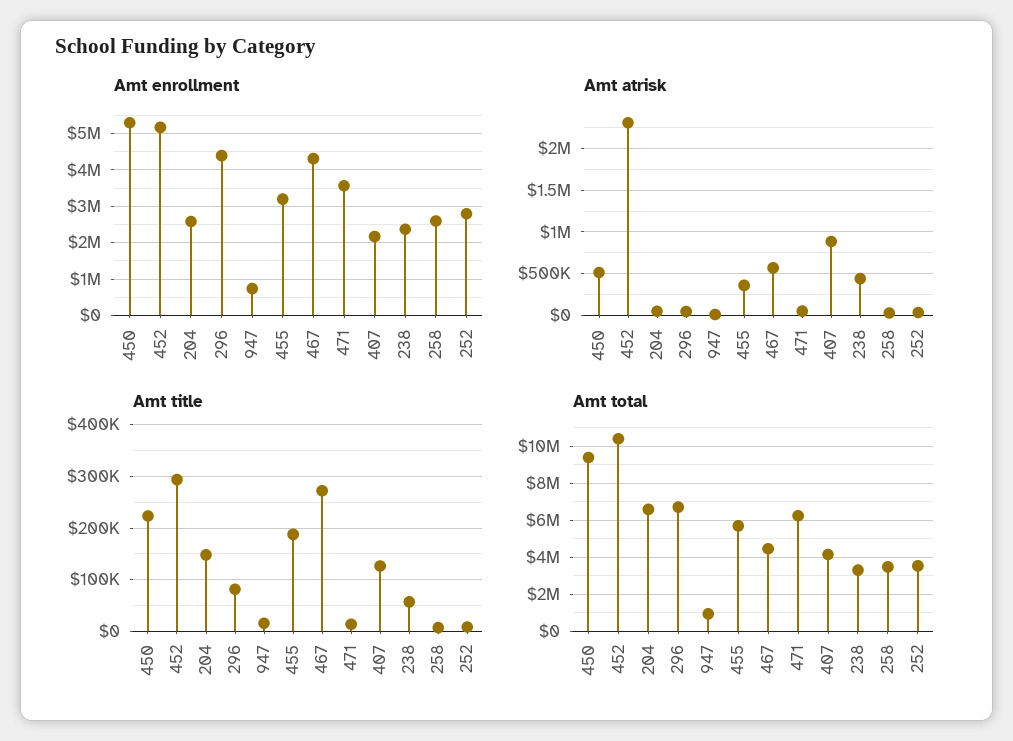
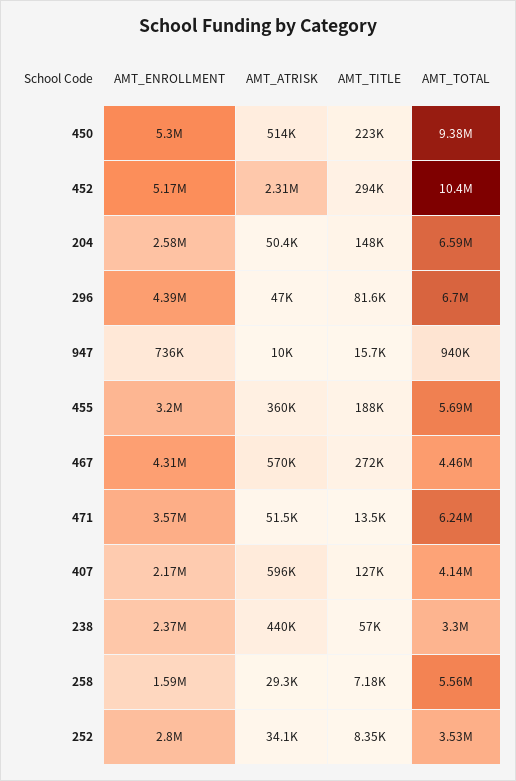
Amt enrollment, 258: 2600000 -> 1590000
Amt atrisk, 407: 900000 -> 596000
Amt total, 258: 3500000 -> 5560000

